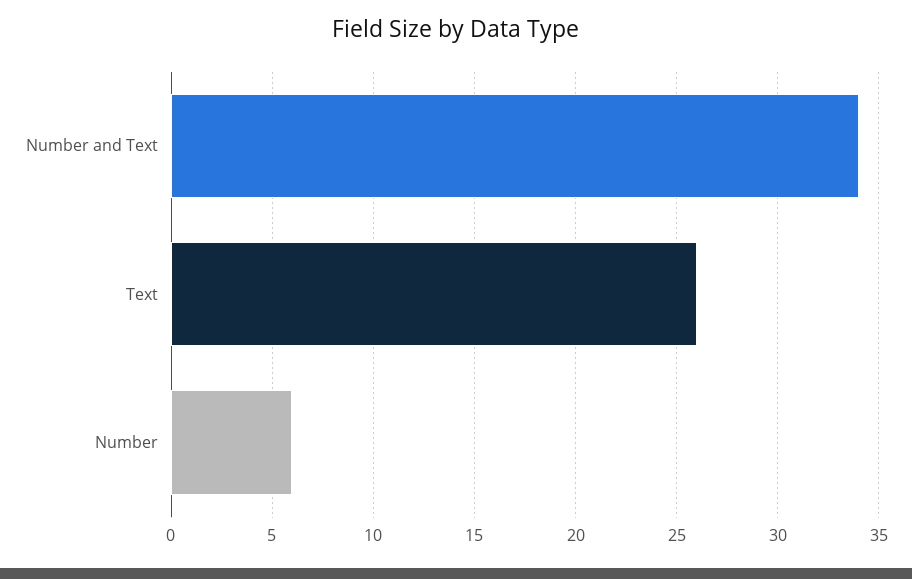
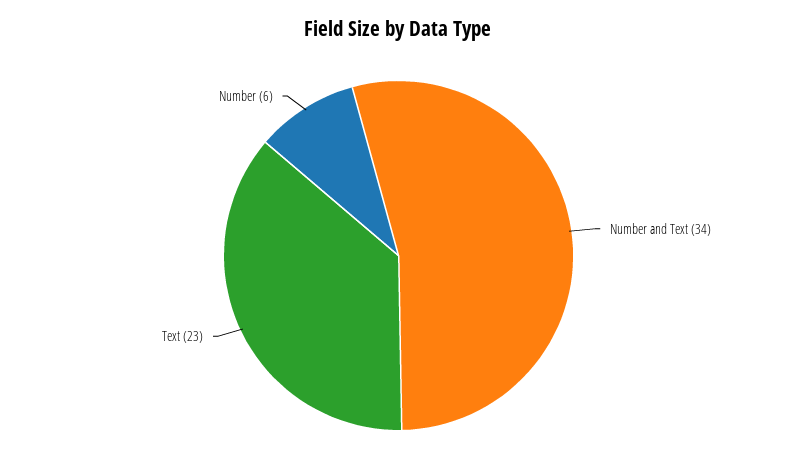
Text: 26 -> 23

